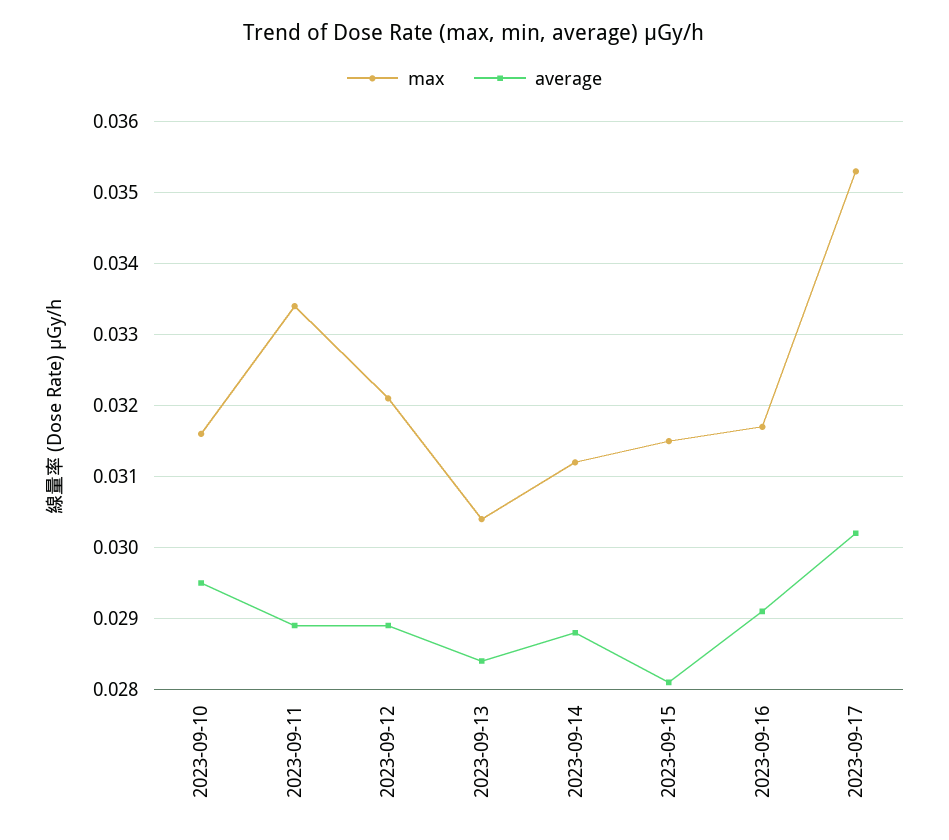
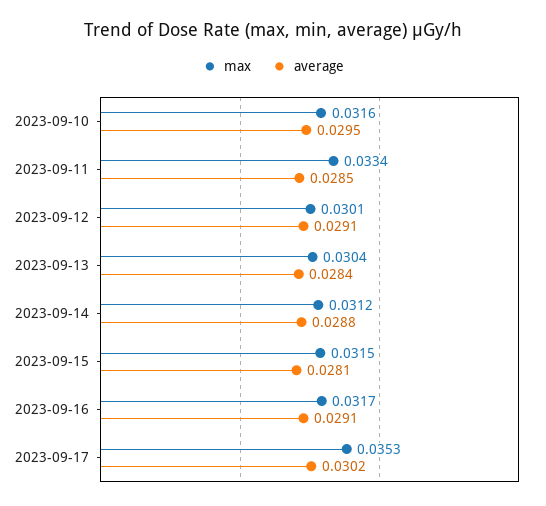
average, 2023-09-11: 0.0289 -> 0.0285
max, 2023-09-12: 0.0321 -> 0.0301
average, 2023-09-12: 0.0289 -> 0.0291

